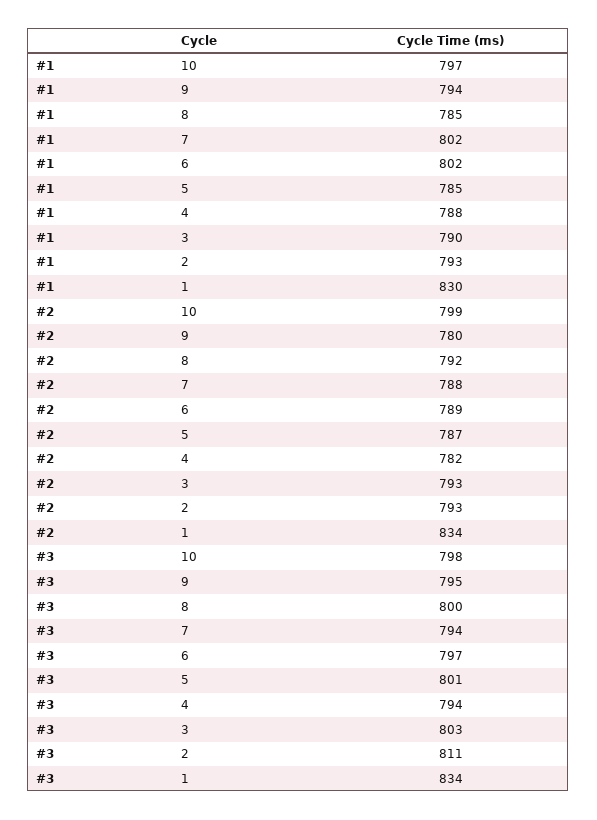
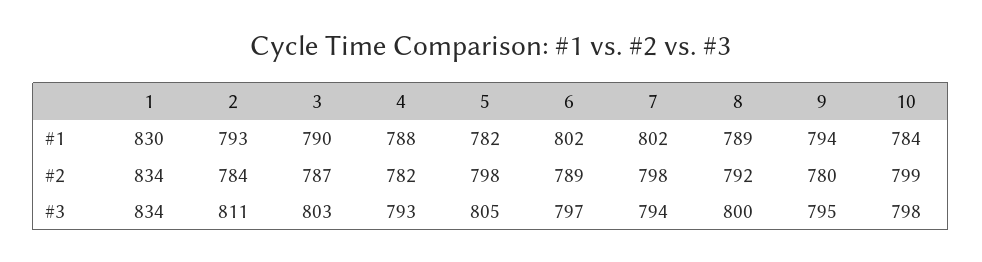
#1, 10: 797 -> 784
#1, 8: 785 -> 789
#1, 5: 785 -> 782
#2, 7: 788 -> 798
#2, 5: 787 -> 798
#2, 3: 793 -> 787
#2, 2: 793 -> 784
#3, 5: 801 -> 805
#3, 4: 794 -> 793

